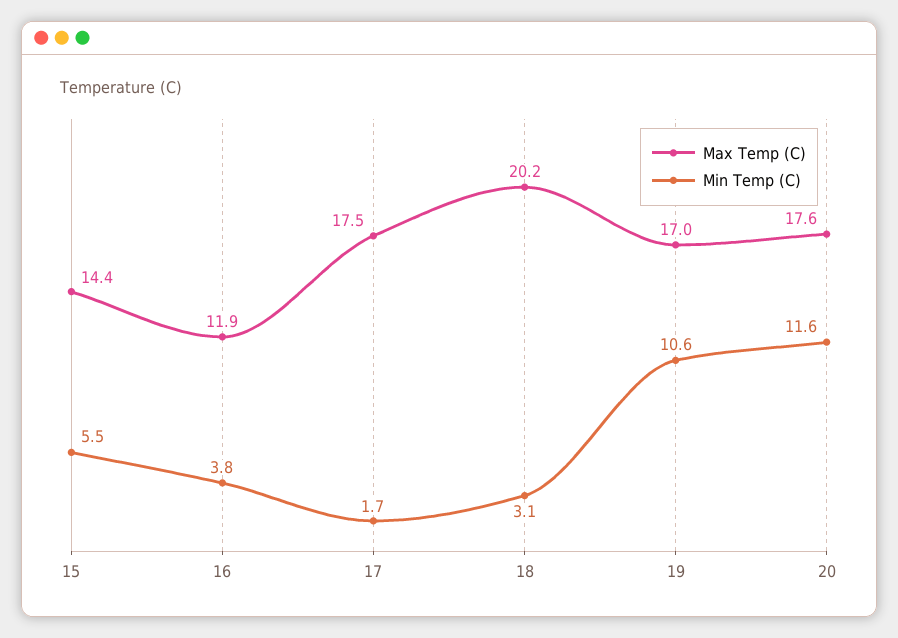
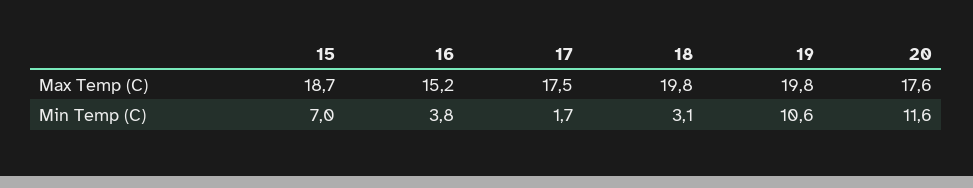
Max Temp (C), 15: 14.4 -> 18.7
Min Temp (C), 15: 5.5 -> 7
Max Temp (C), 16: 11.9 -> 15.2
Max Temp (C), 18: 20.2 -> 19.8
Max Temp (C), 19: 17 -> 19.8

